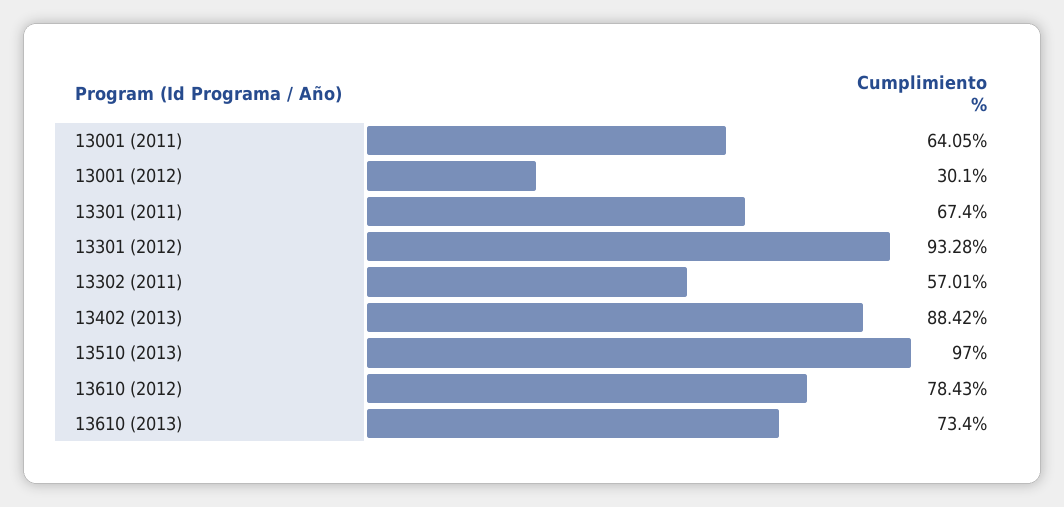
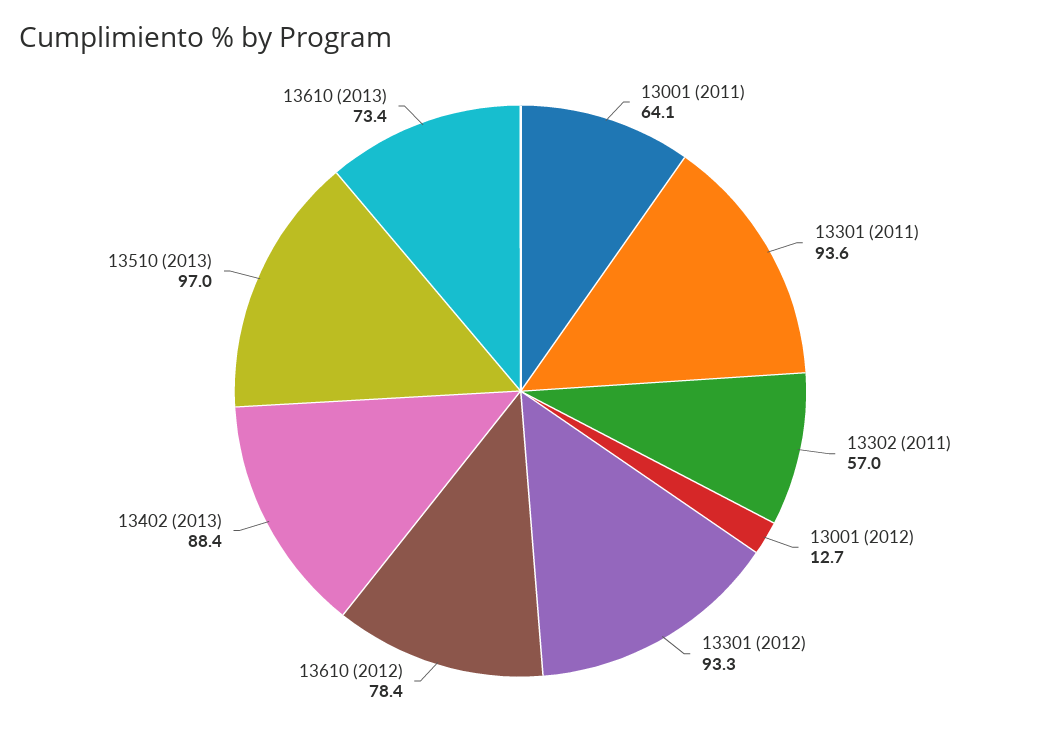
13001 (2012): 30.1 -> 12.7
13301 (2011): 67.4 -> 93.6

